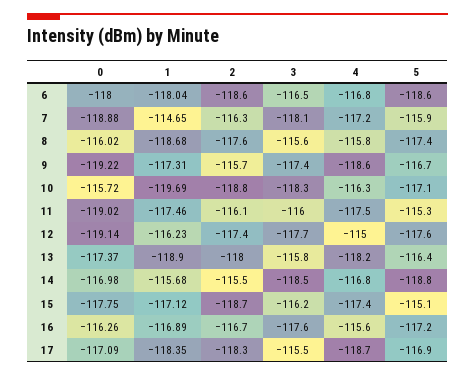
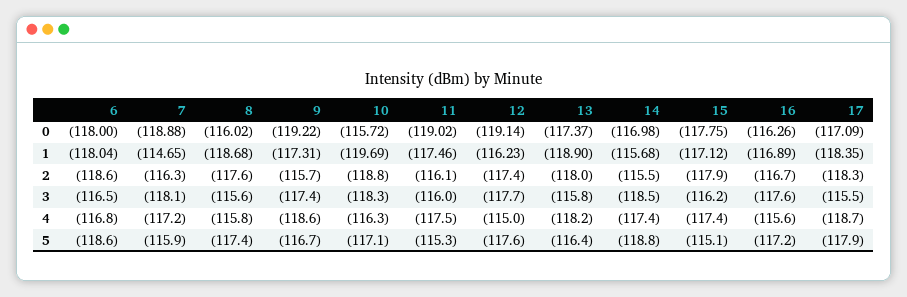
4, 14: -116.8 -> -117.4
2, 15: -118.7 -> -117.9
5, 17: -116.9 -> -117.9

